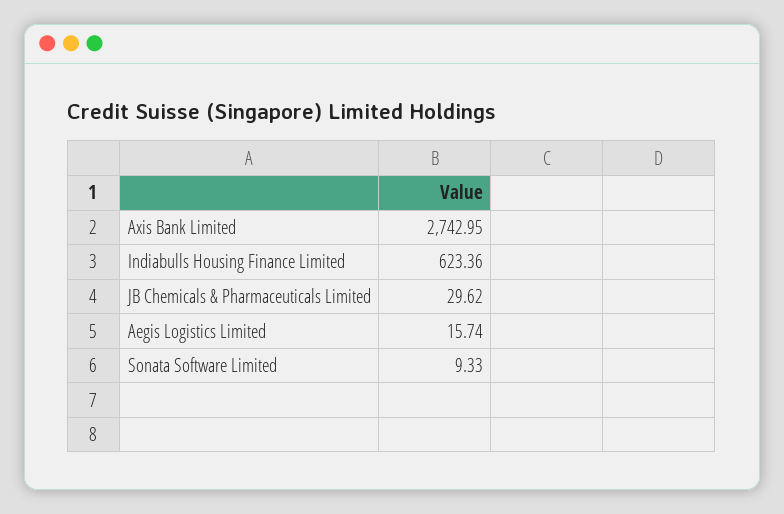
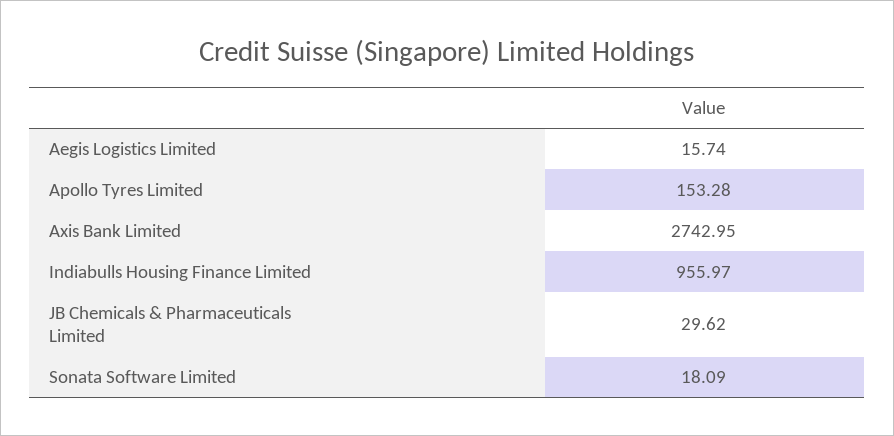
Indiabulls Housing Finance Limited: 623.36 -> 955.97
Sonata Software Limited: 9.33 -> 18.09
Apollo Tyres Limited: none -> 153.28

